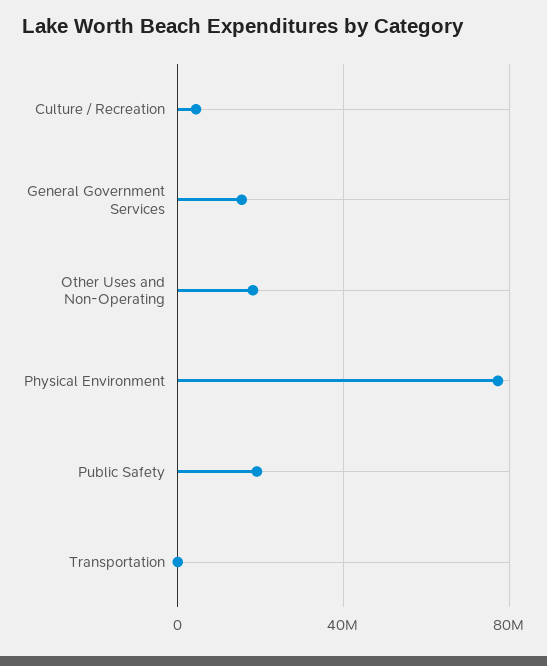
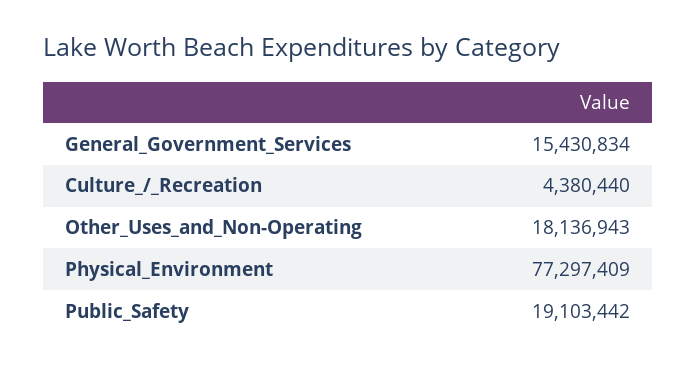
Transportation: 0 -> none

